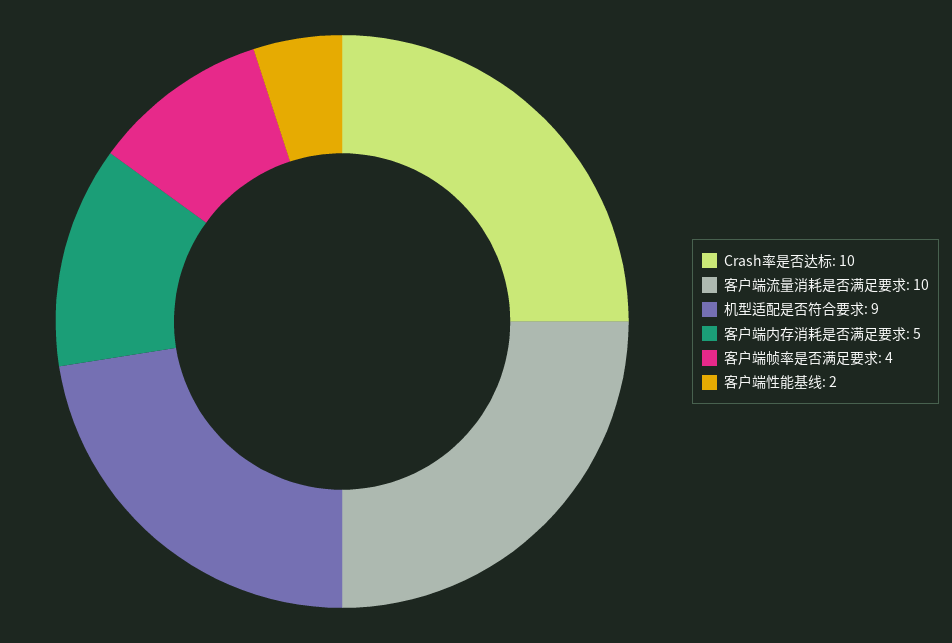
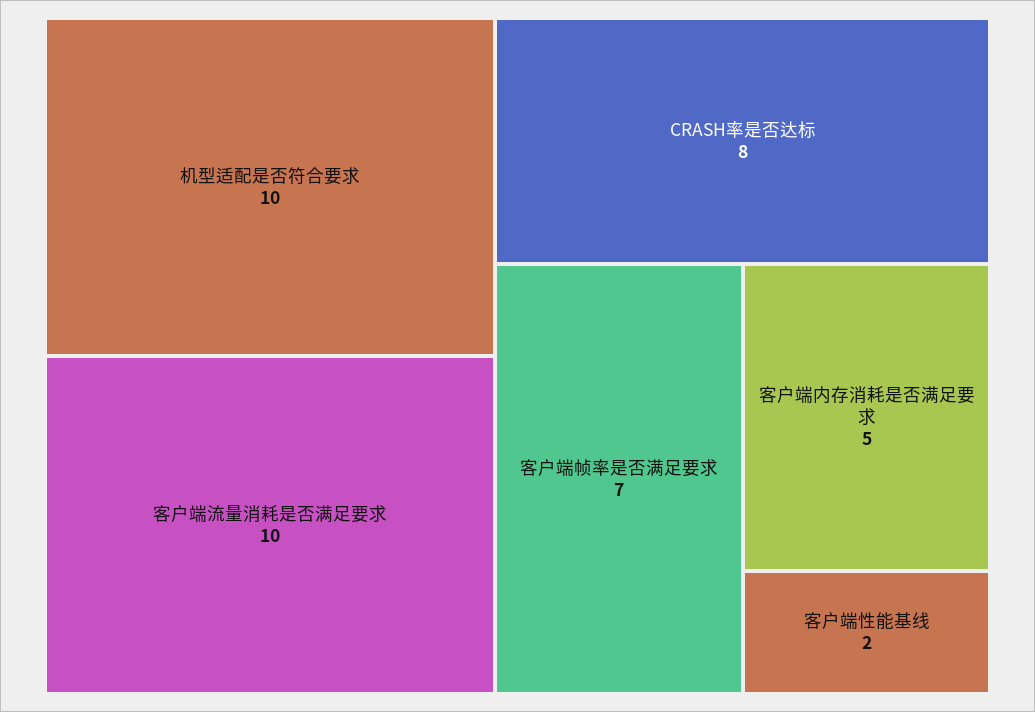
Crash率是否达标: 10 -> 8
机型适配是否符合要求: 9 -> 10
客户端帧率是否满足要求: 4 -> 7

